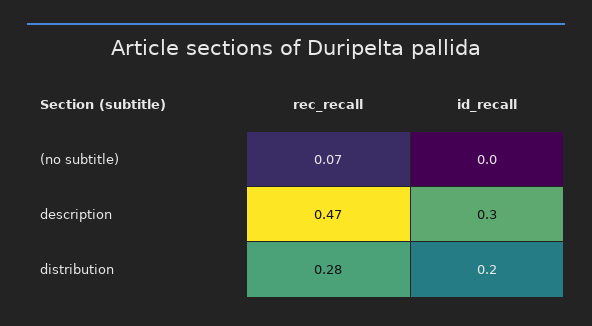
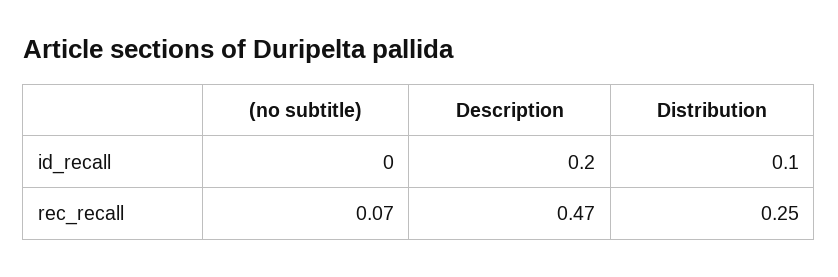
id_recall, description: 0.3 -> 0.2
rec_recall, distribution: 0.28 -> 0.25
id_recall, distribution: 0.2 -> 0.1

